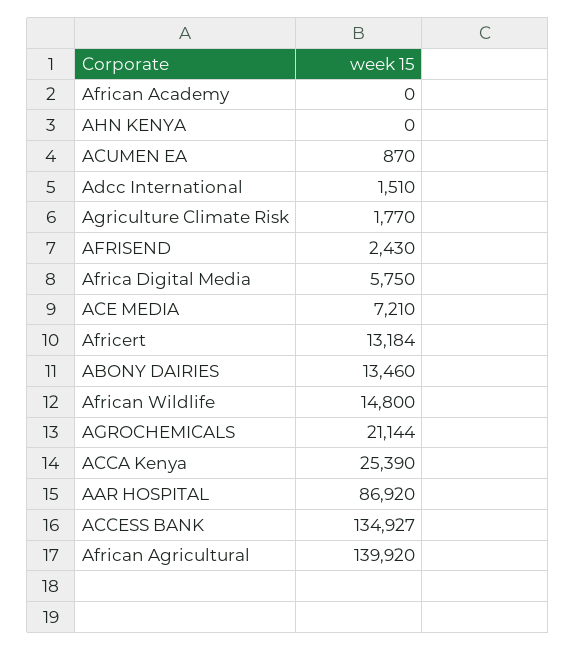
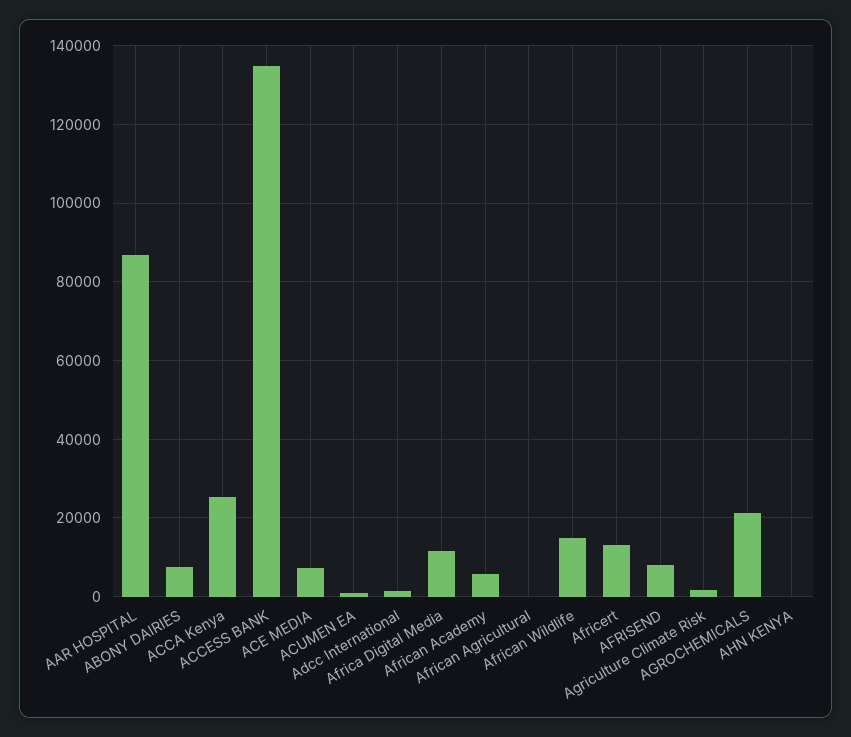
African Academy: 0 -> 6000
AFRISEND: 2430 -> 8000
Africa Digital Media: 5750 -> 12000
ABONY DAIRIES: 13460 -> 8000
African Agricultural: 139920 -> 0

